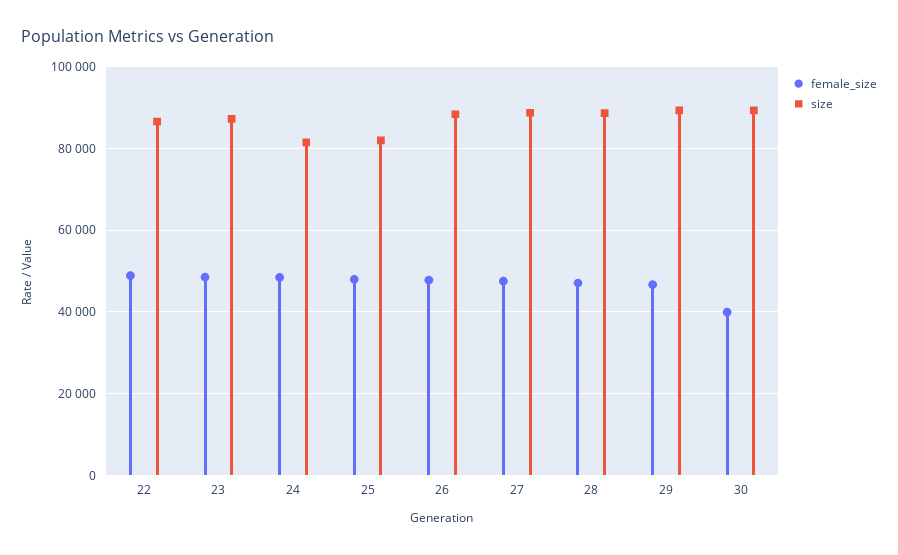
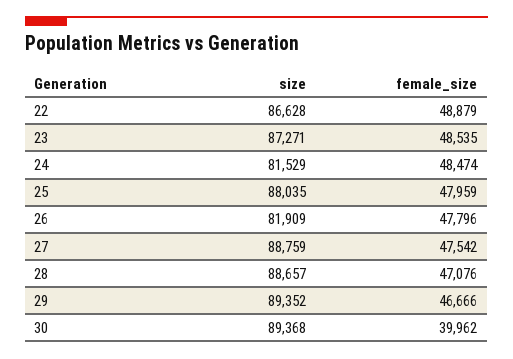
size, 25: 82000 -> 88035
size, 26: 88000 -> 81909

